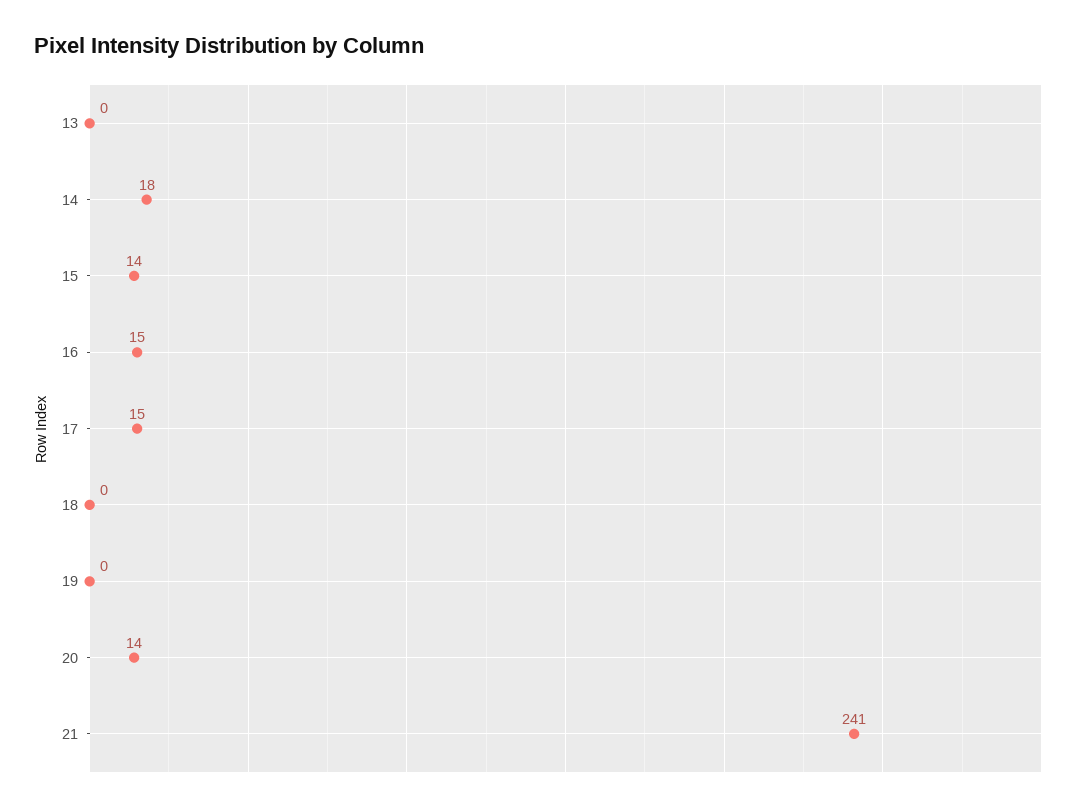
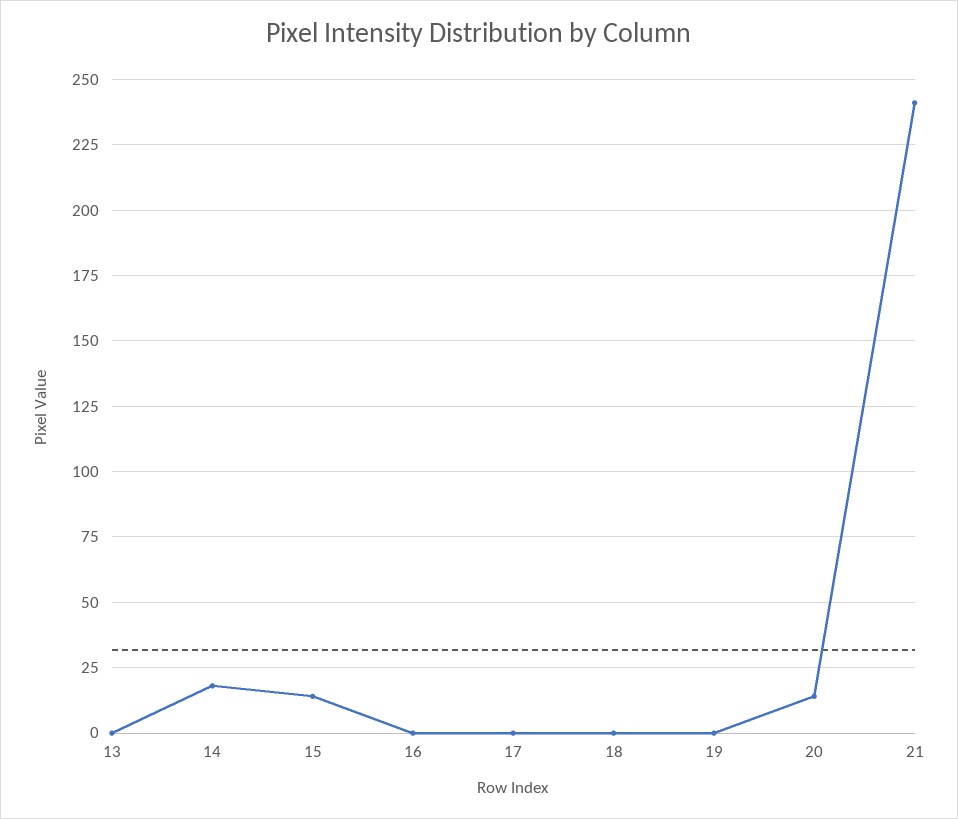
16: 15 -> 0
17: 15 -> 0

